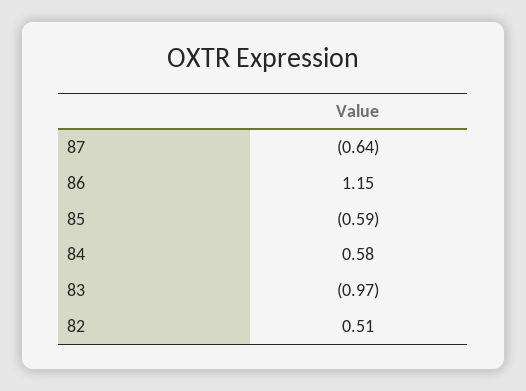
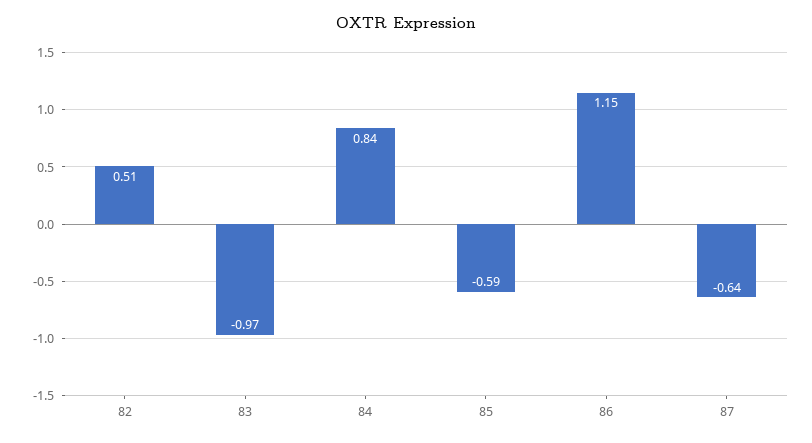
84: 0.58 -> 0.84

